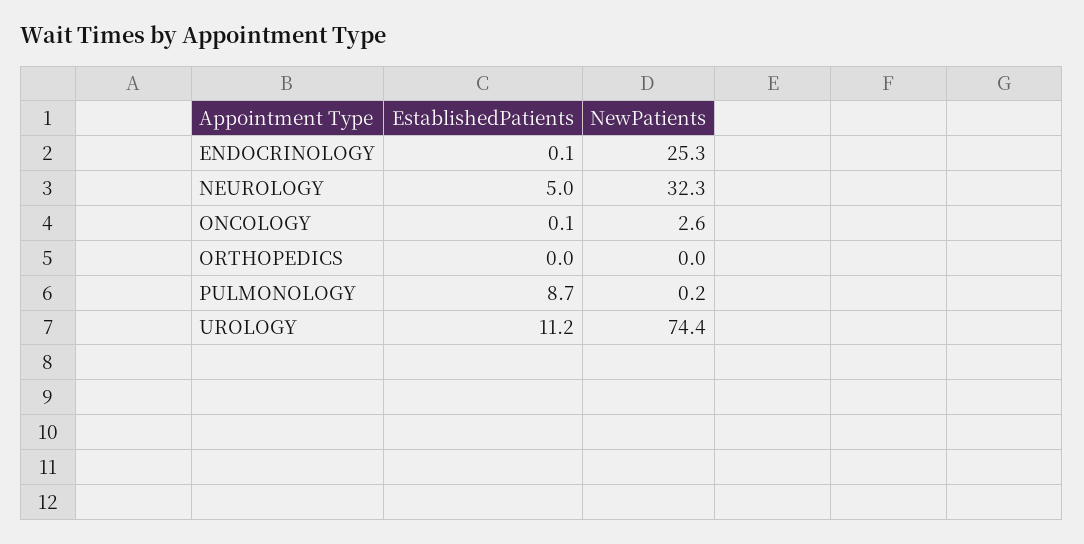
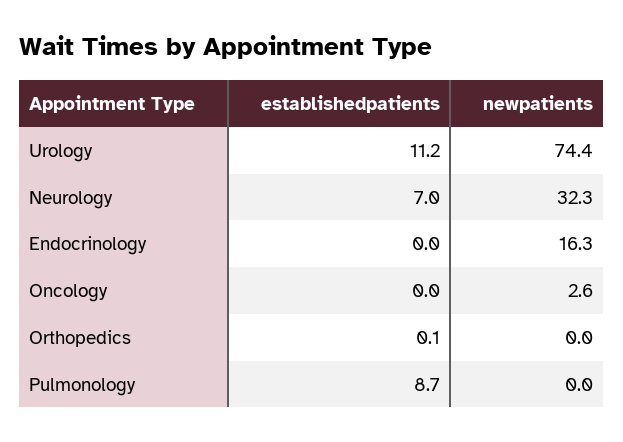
EstablishedPatients, ENDOCRINOLOGY: 0.1 -> 0
NewPatients, ENDOCRINOLOGY: 25.3 -> 16.3
EstablishedPatients, NEUROLOGY: 5 -> 7
EstablishedPatients, ONCOLOGY: 0.1 -> 0
EstablishedPatients, ORTHOPEDICS: 0 -> 0.1
NewPatients, PULMONOLOGY: 0.2 -> 0

